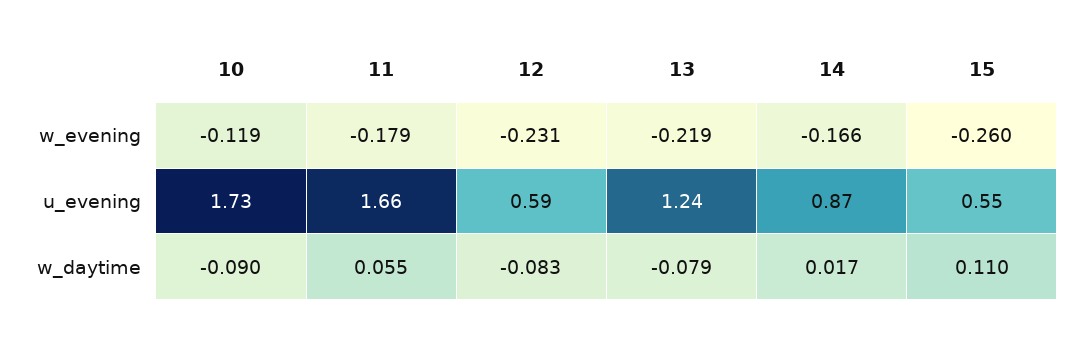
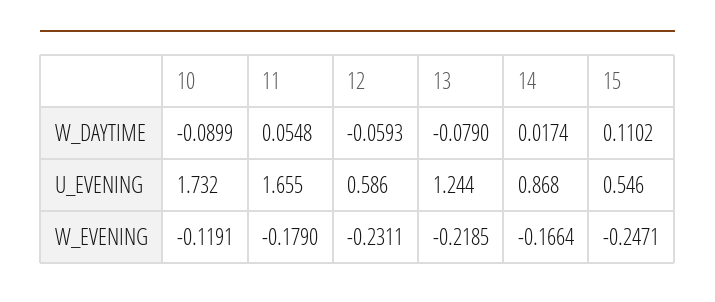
15, w_evening: -0.26 -> -0.2471
12, w_daytime: -0.083 -> -0.0593

